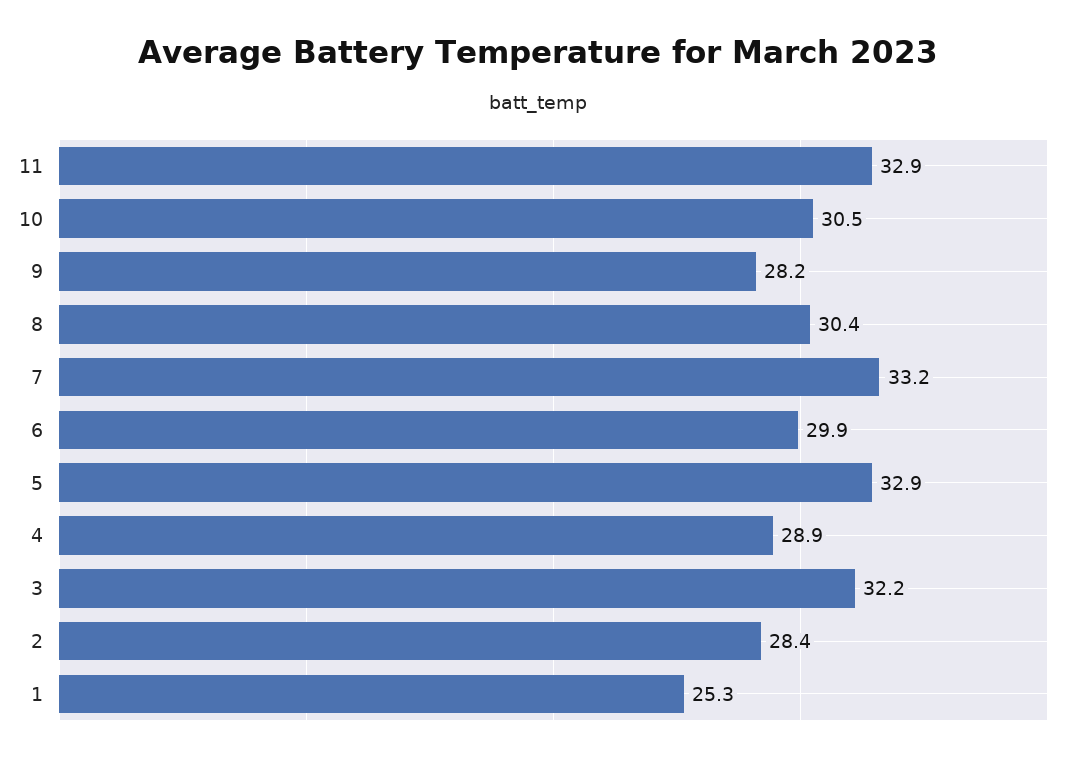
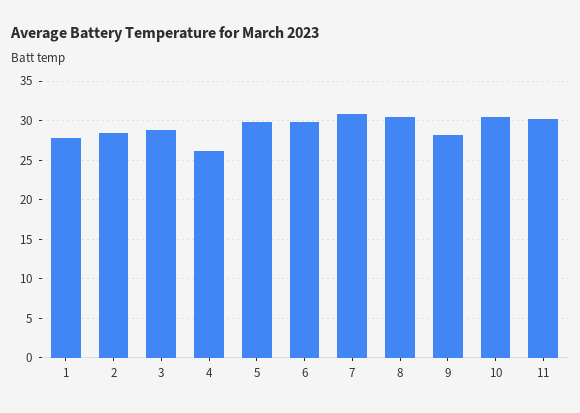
11: 32.9 -> 30
7: 33.2 -> 31
5: 32.9 -> 30
4: 28.9 -> 26
3: 32.2 -> 29
1: 25.3 -> 28

